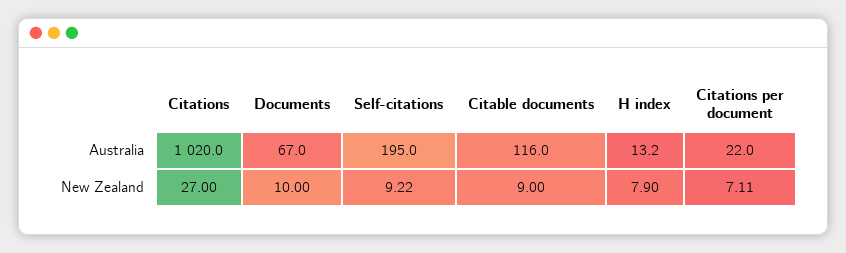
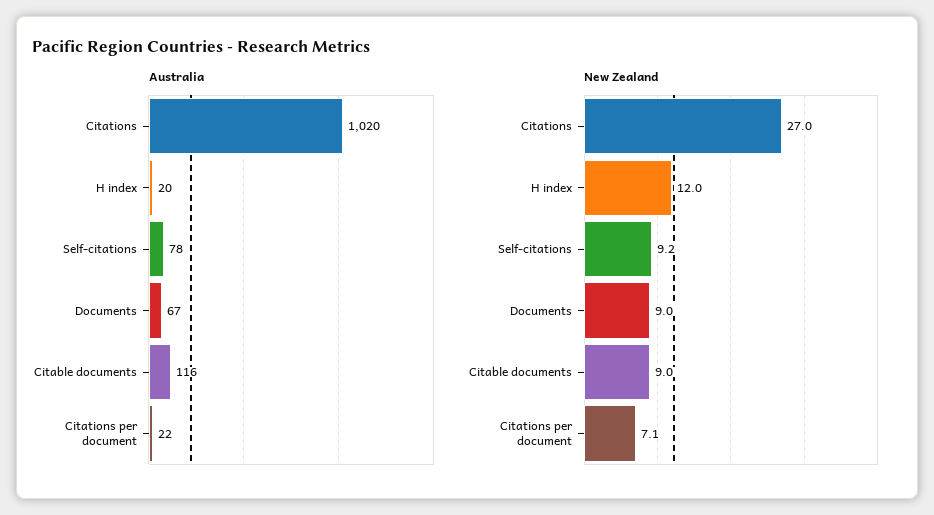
Australia, Self-citations: 195 -> 78
Australia, H index: 13.2 -> 20
New Zealand, Documents: 10 -> 9
New Zealand, H index: 7.9 -> 12

